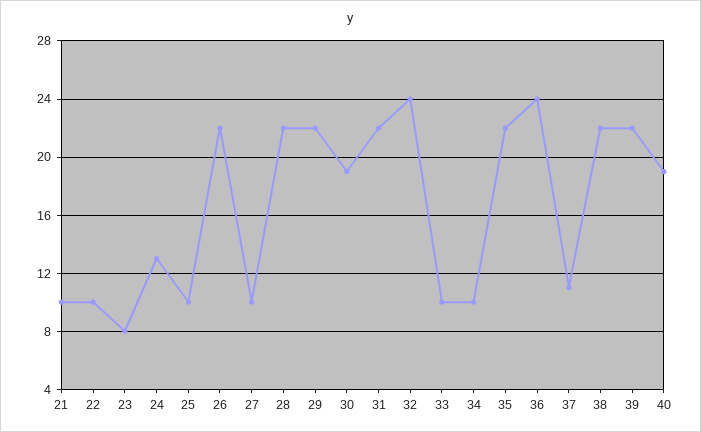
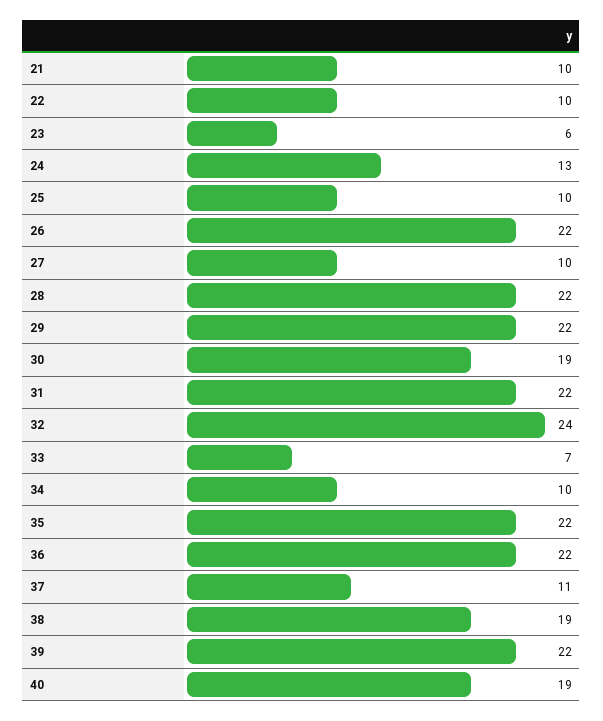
23: 8 -> 6
33: 10 -> 7
36: 24 -> 22
38: 22 -> 19

